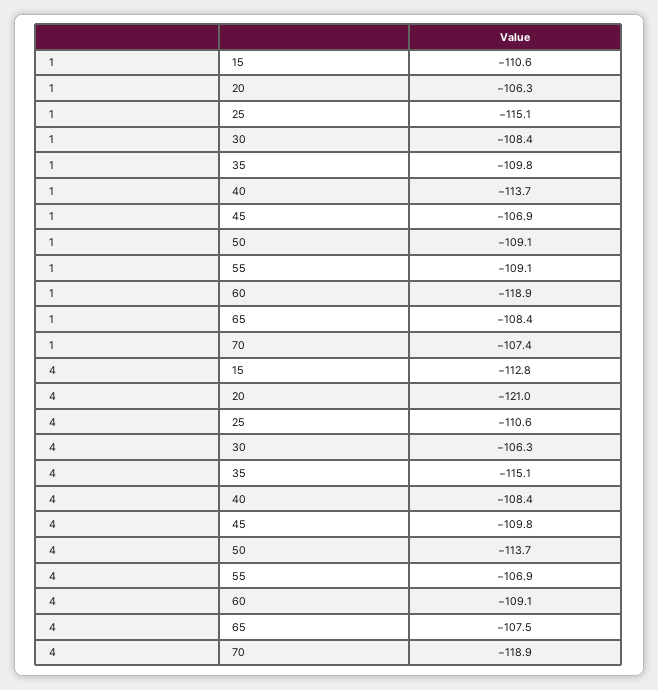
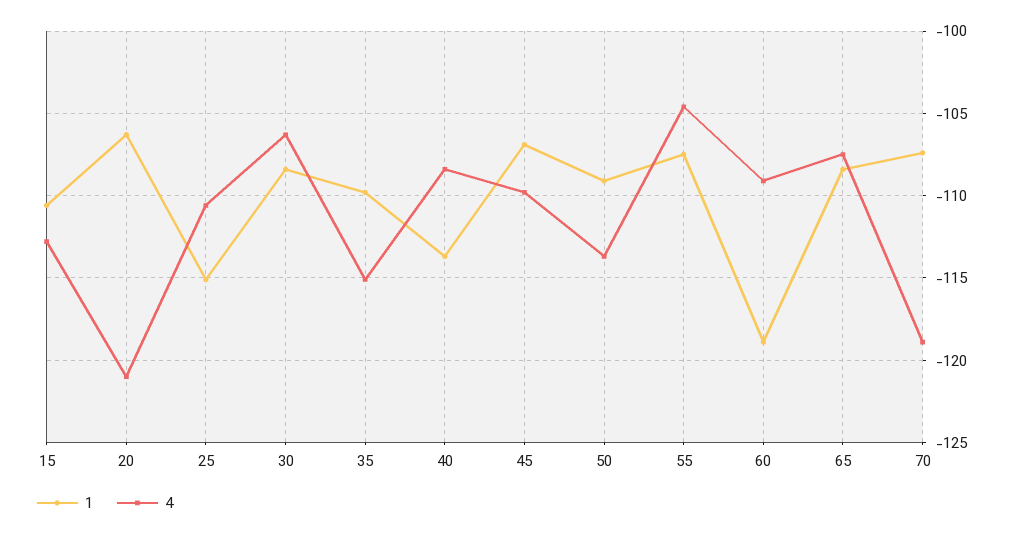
1, 55: -109.1 -> -107.5
4, 55: -106.9 -> -104.5

